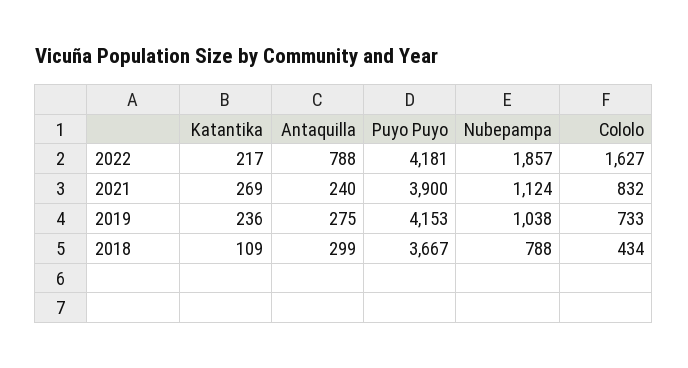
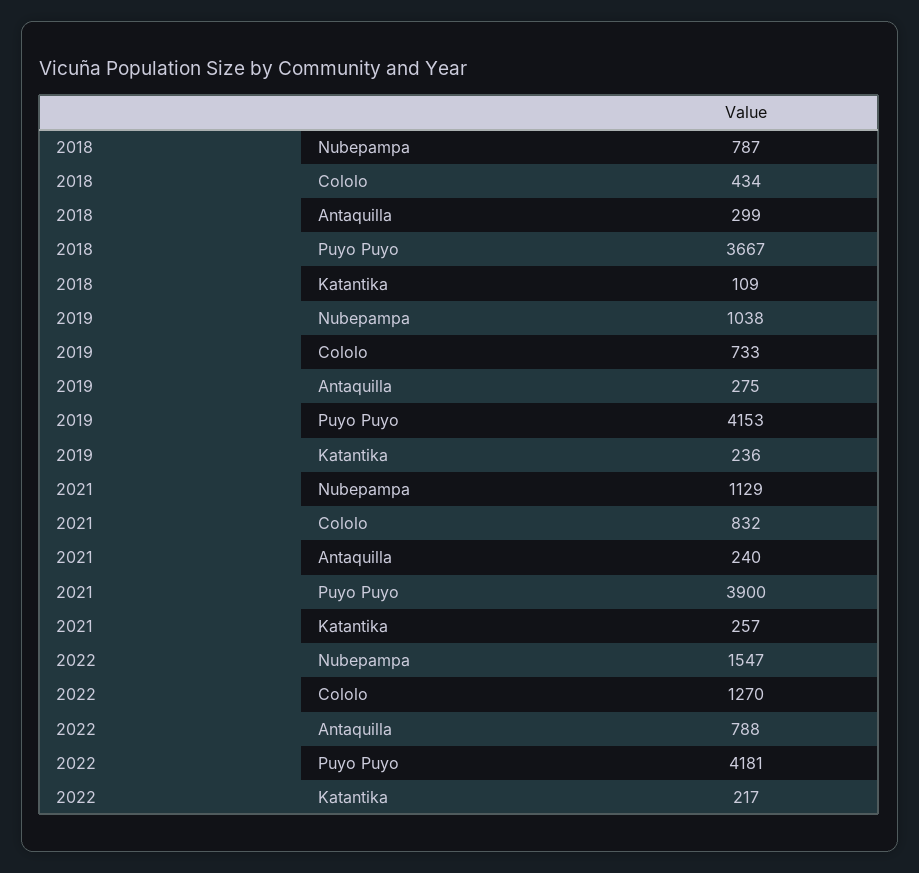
Nubepampa, 2022: 1857 -> 1547
Cololo, 2022: 1627 -> 1270
Katantika, 2021: 269 -> 257
Nubepampa, 2021: 1124 -> 1129
Nubepampa, 2018: 788 -> 787

